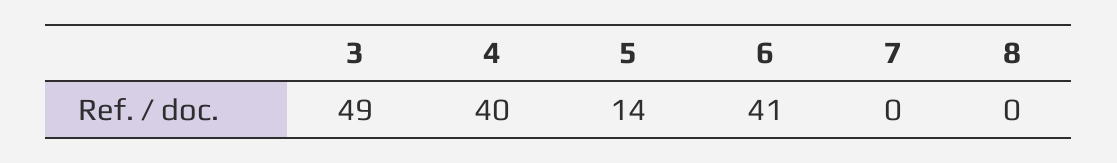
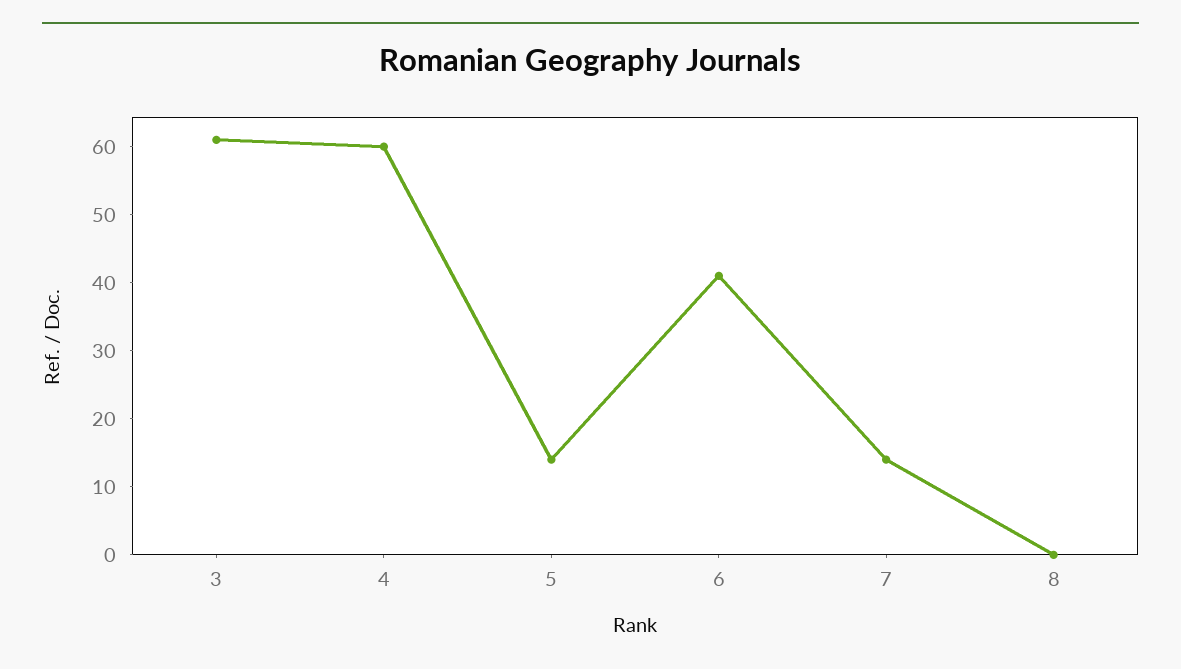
3: 49 -> 60
4: 40 -> 60
7: 0 -> 15

